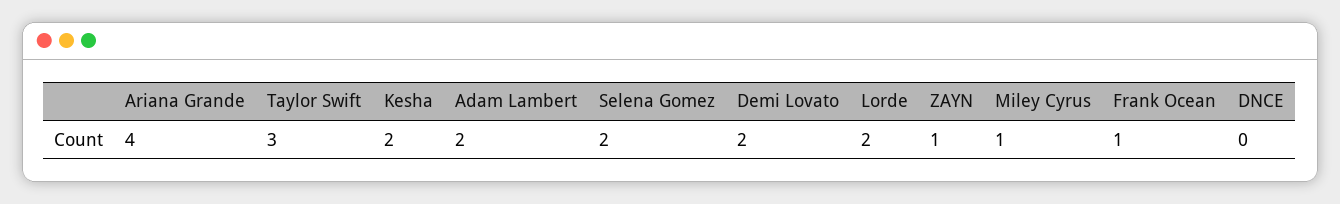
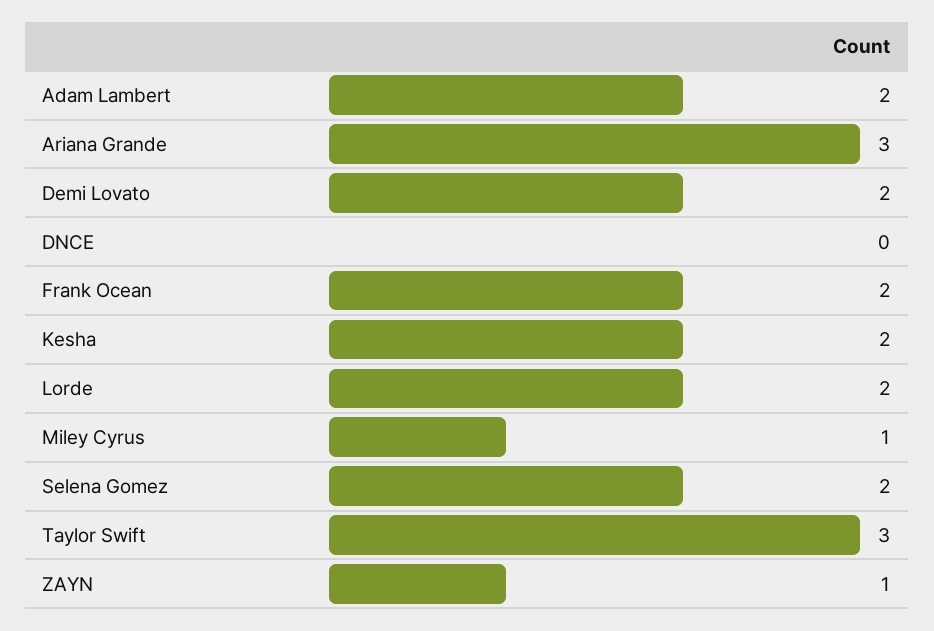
Ariana Grande: 4 -> 3
Frank Ocean: 1 -> 2

